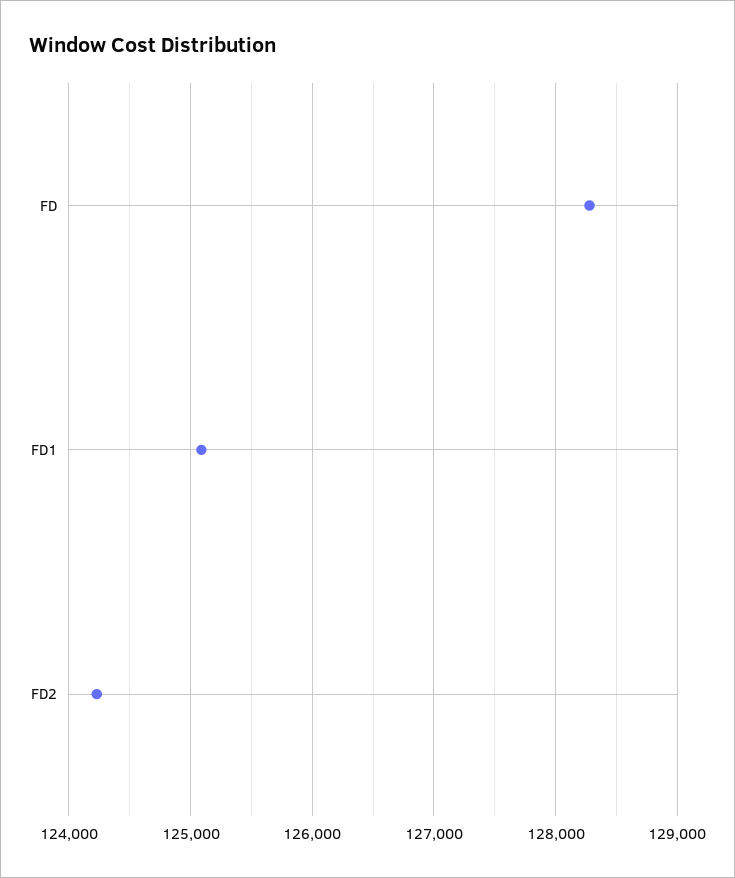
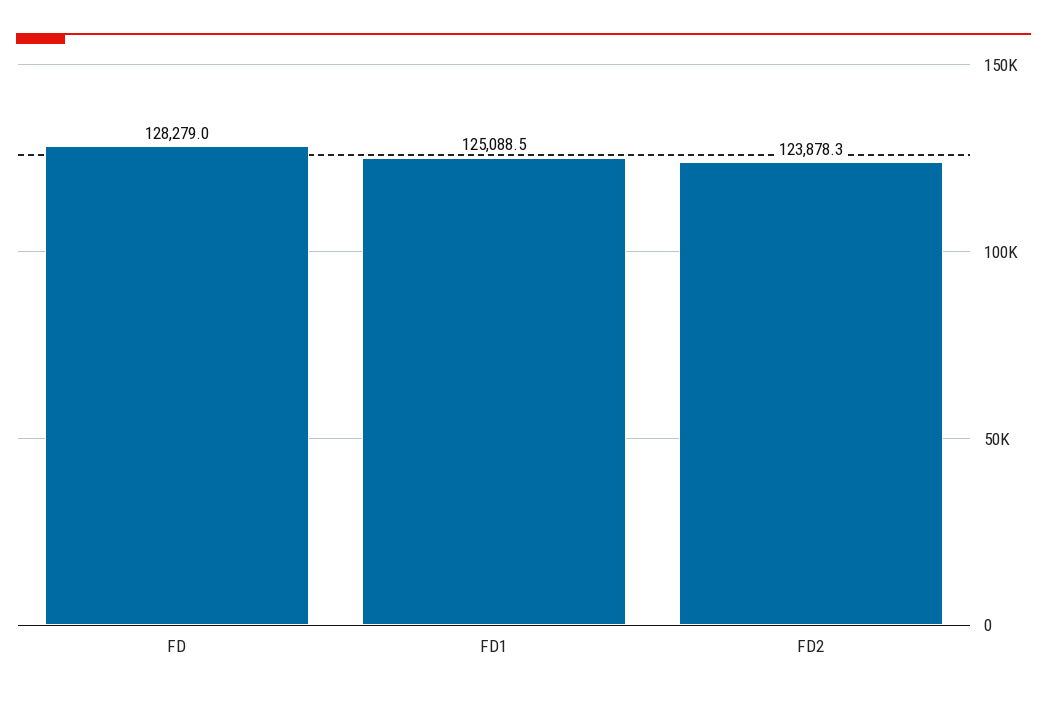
FD2: 124200 -> 123878.3

